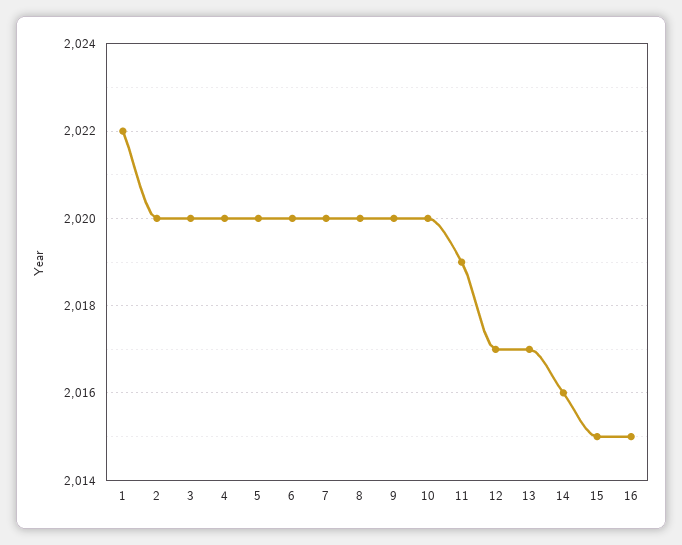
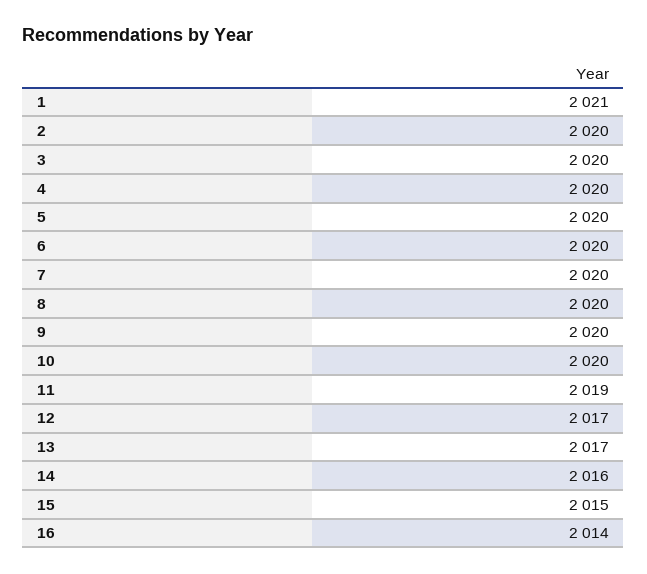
1: 2022 -> 2021
16: 2015 -> 2014

